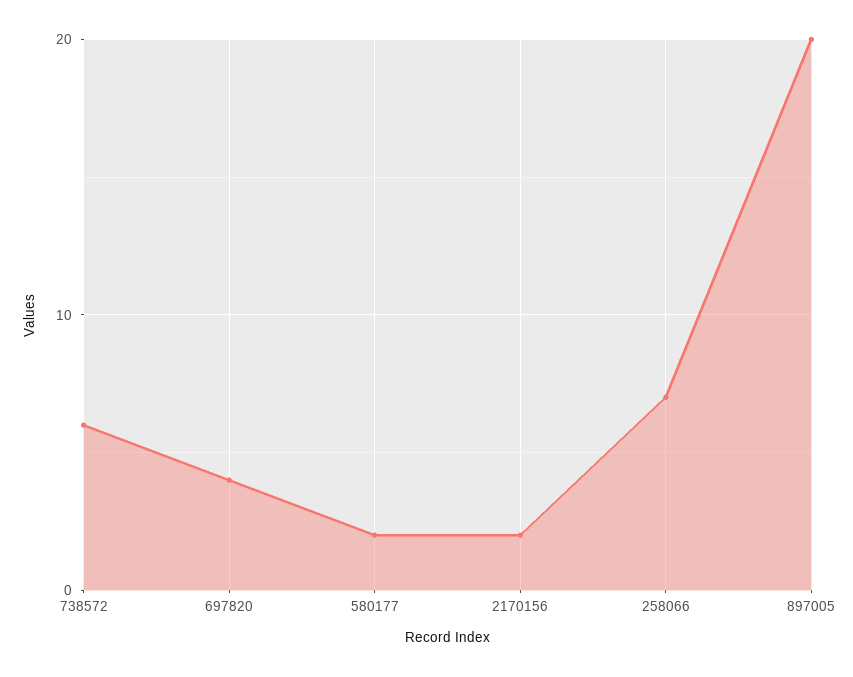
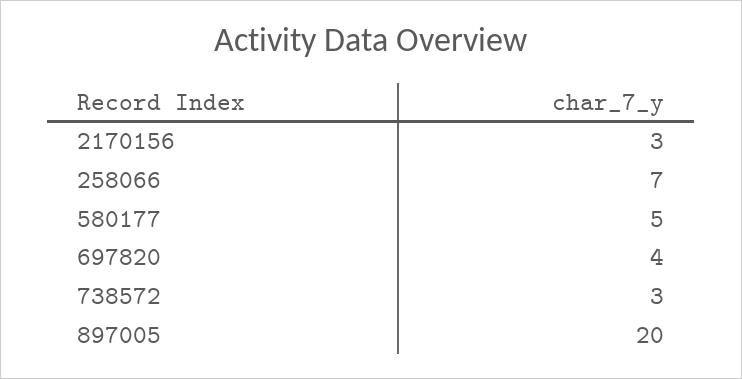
738572: 6 -> 3
580177: 2 -> 5
2170156: 2 -> 3

